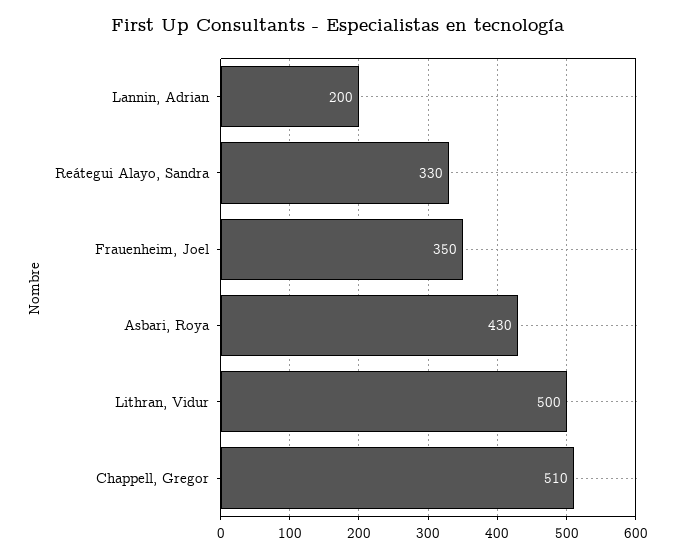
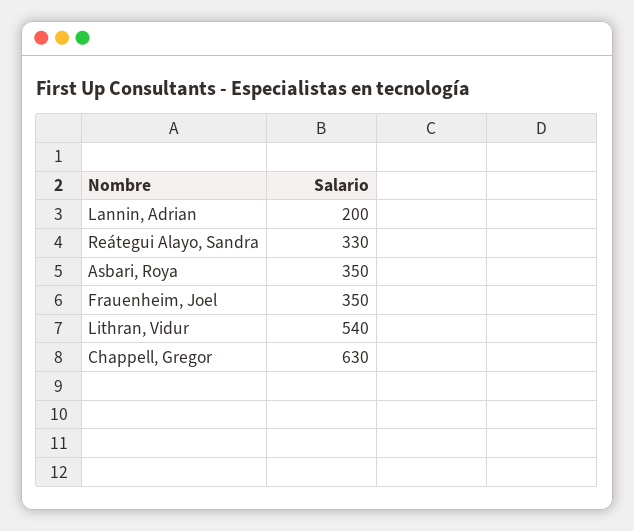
Asbari, Roya: 430 -> 350
Lithran, Vidur: 500 -> 540
Chappell, Gregor: 510 -> 630

